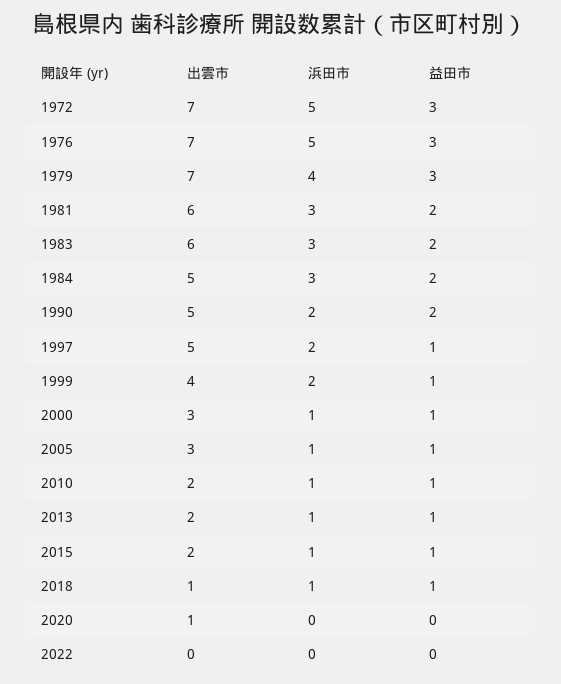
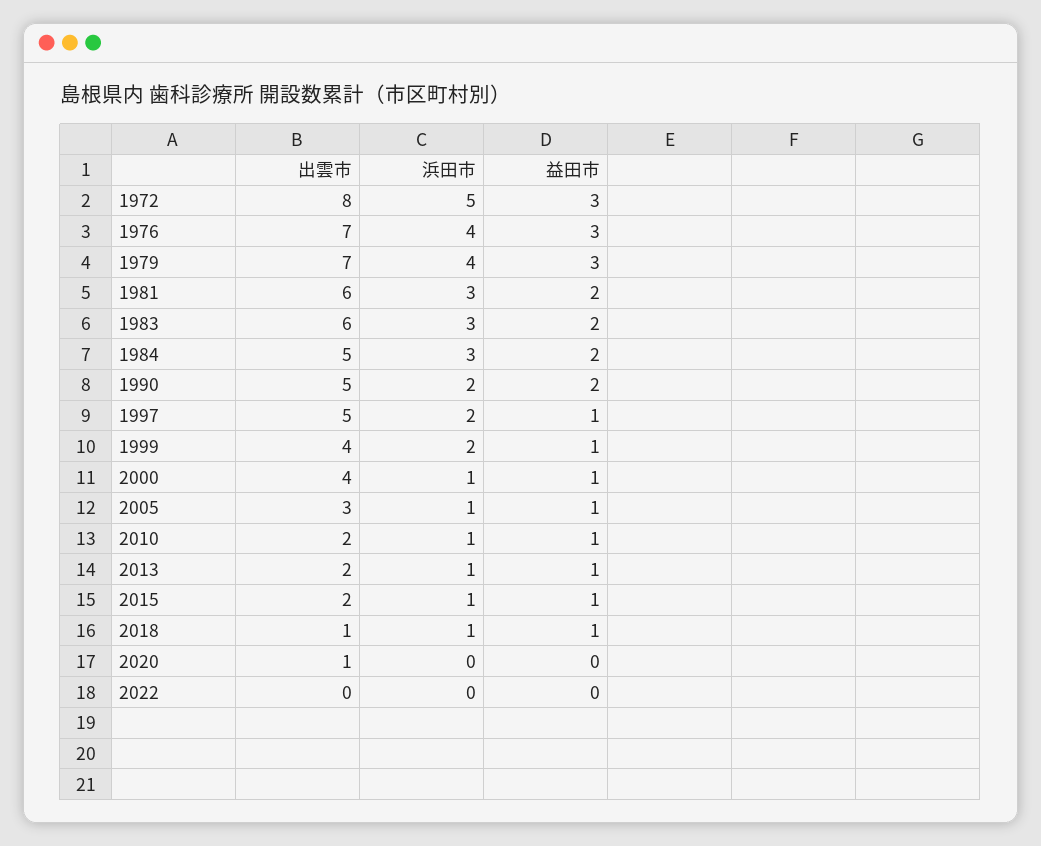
出雲市, 1972: 7 -> 8
浜田市, 1976: 5 -> 4
出雲市, 2000: 3 -> 4

